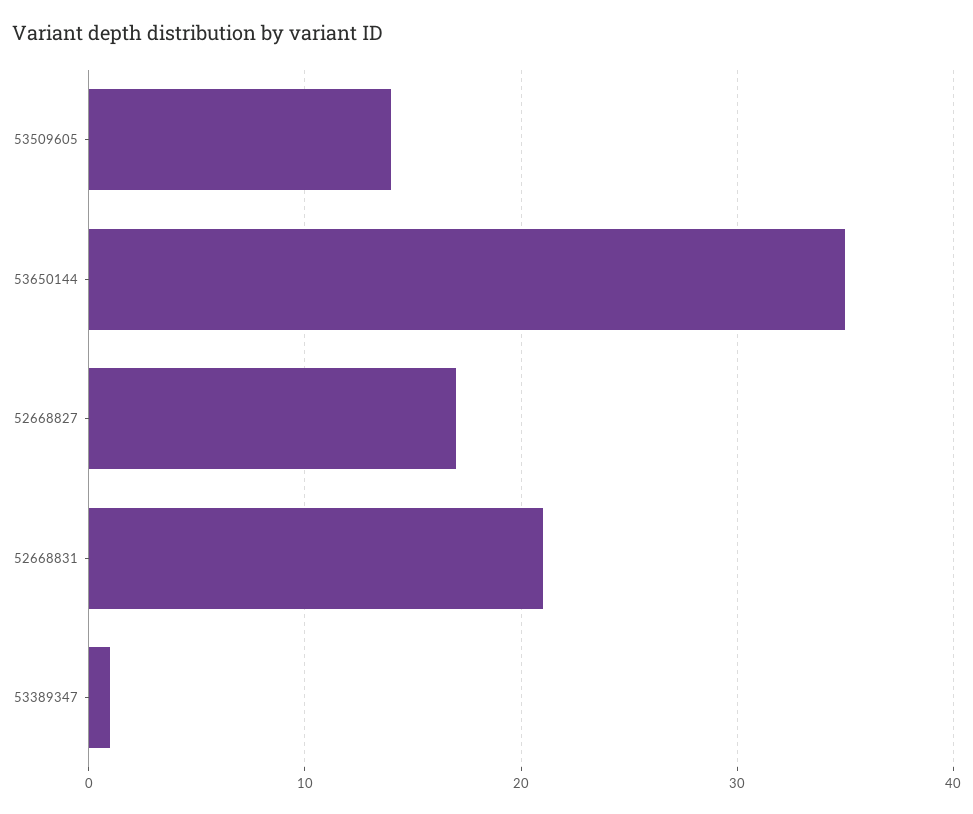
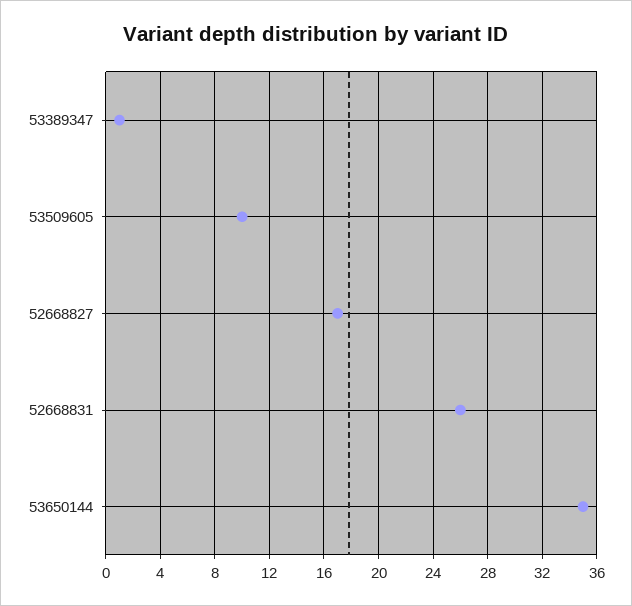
53509605: 14 -> 10
52668831: 21 -> 26

